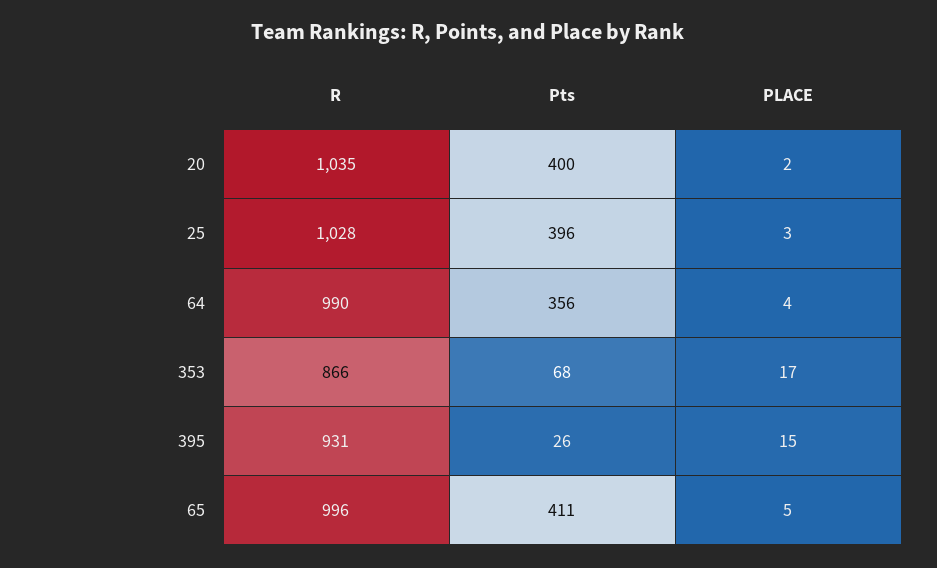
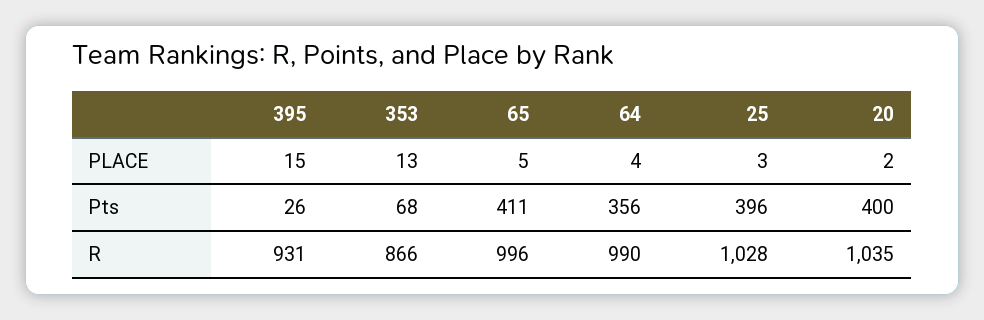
PLACE, 353: 17 -> 13

